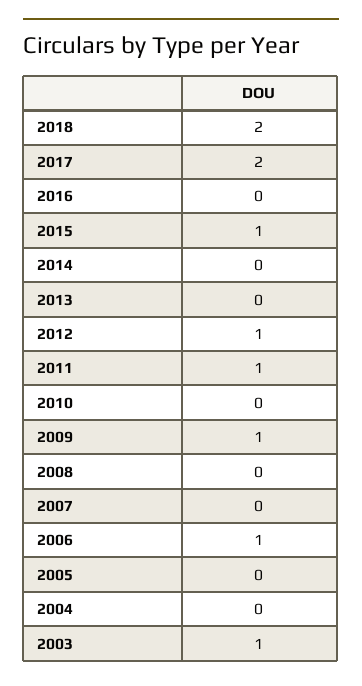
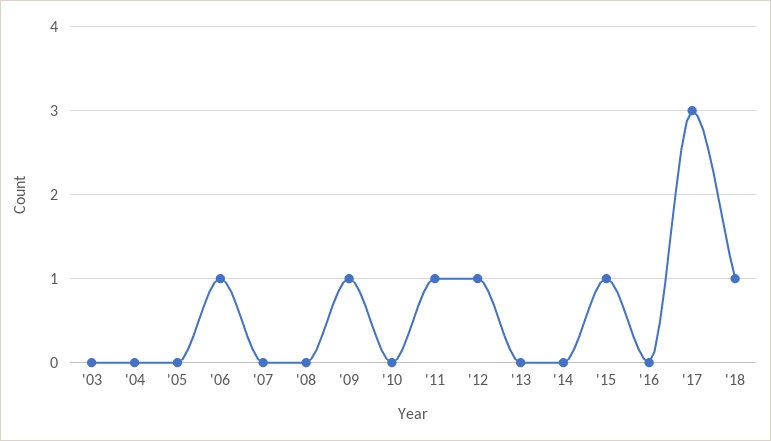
2018: 2 -> 1
2017: 2 -> 3
2003: 1 -> 0

